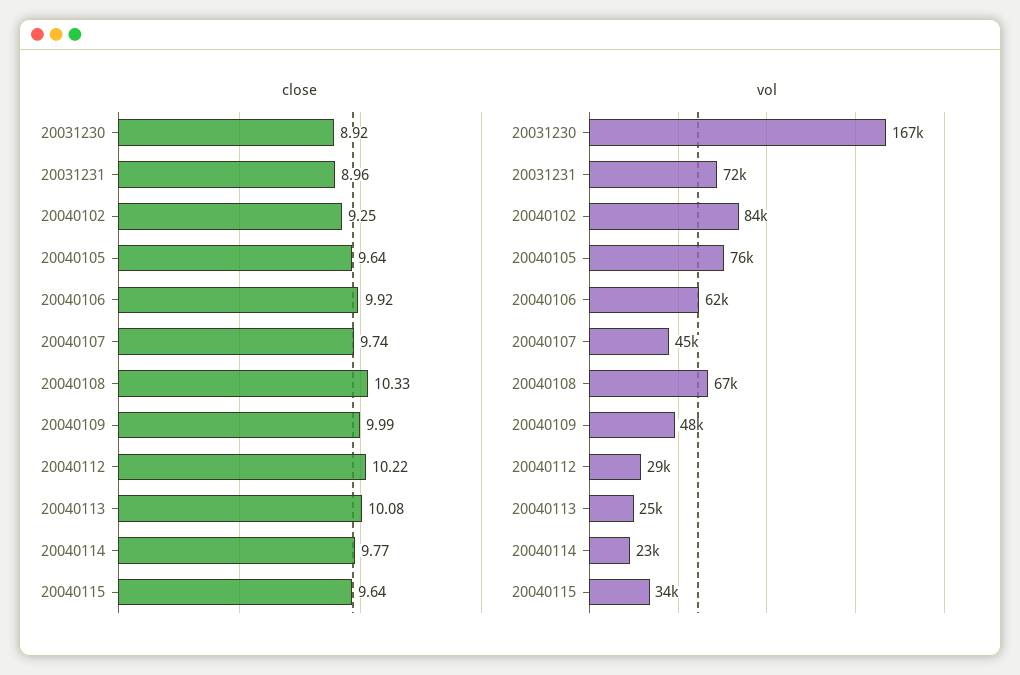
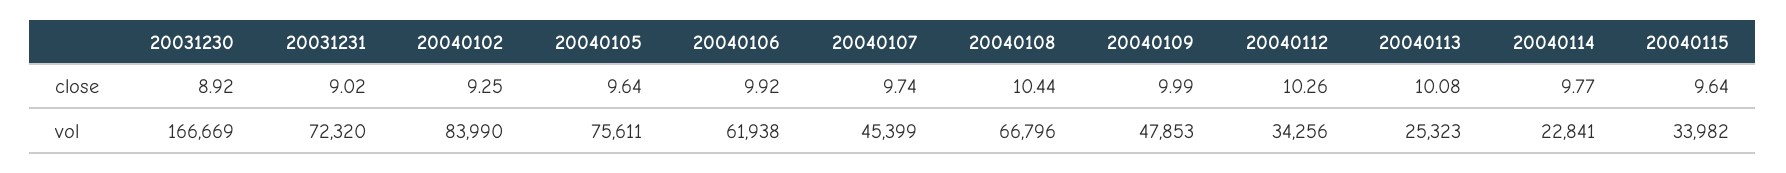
close, 20031231: 8.96 -> 9.02
close, 20040108: 10.33 -> 10.44
close, 20040112: 10.22 -> 10.26
vol, 20040112: 29000 -> 34256

